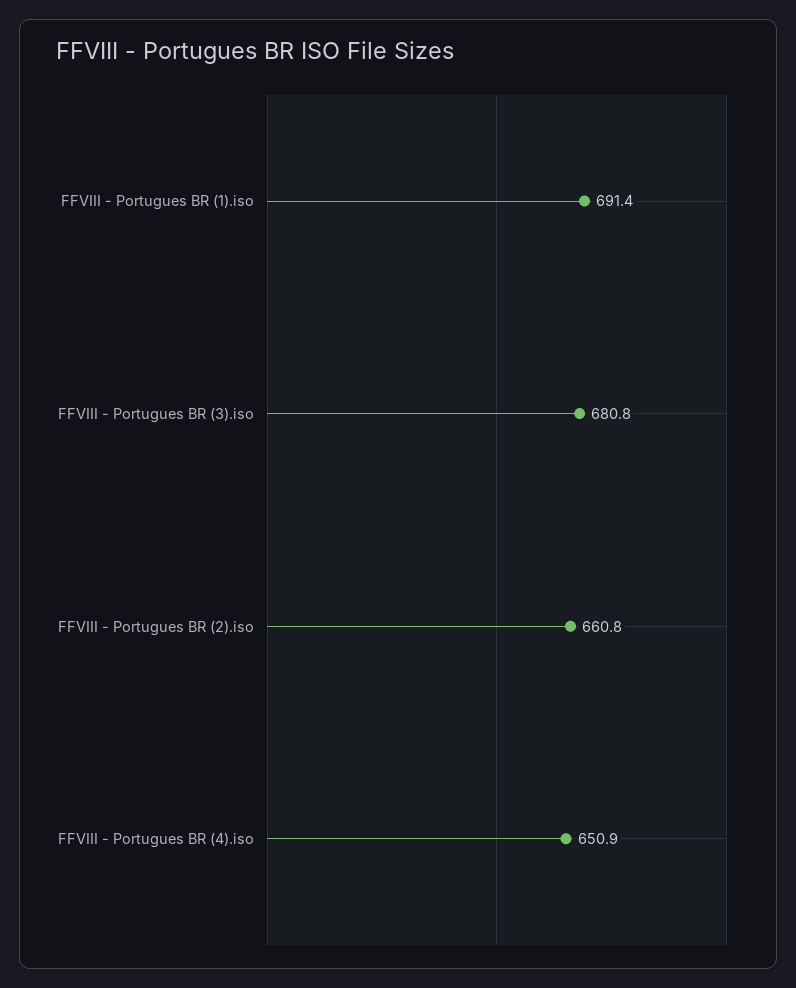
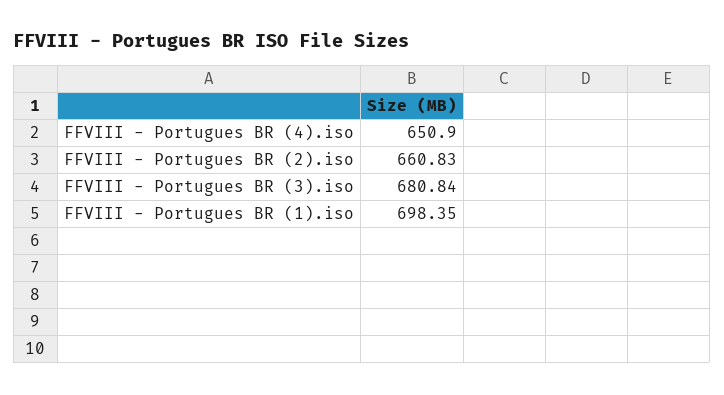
FFVIII - Portugues BR (1).iso: 691.4 -> 698.35

